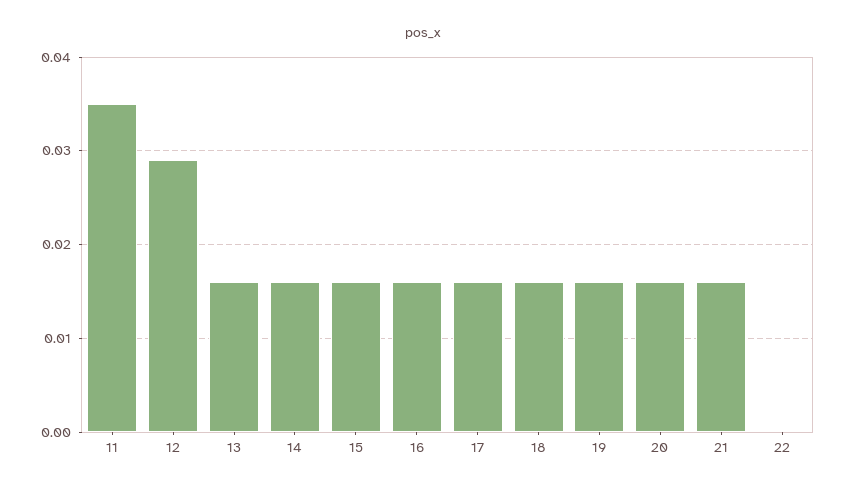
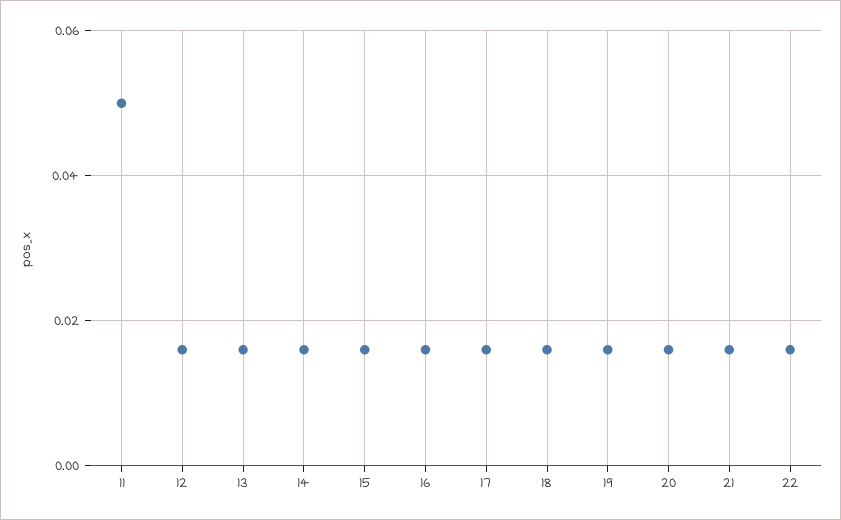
11: 0.035 -> 0.05
12: 0.029 -> 0.015
22: 0 -> 0.015

